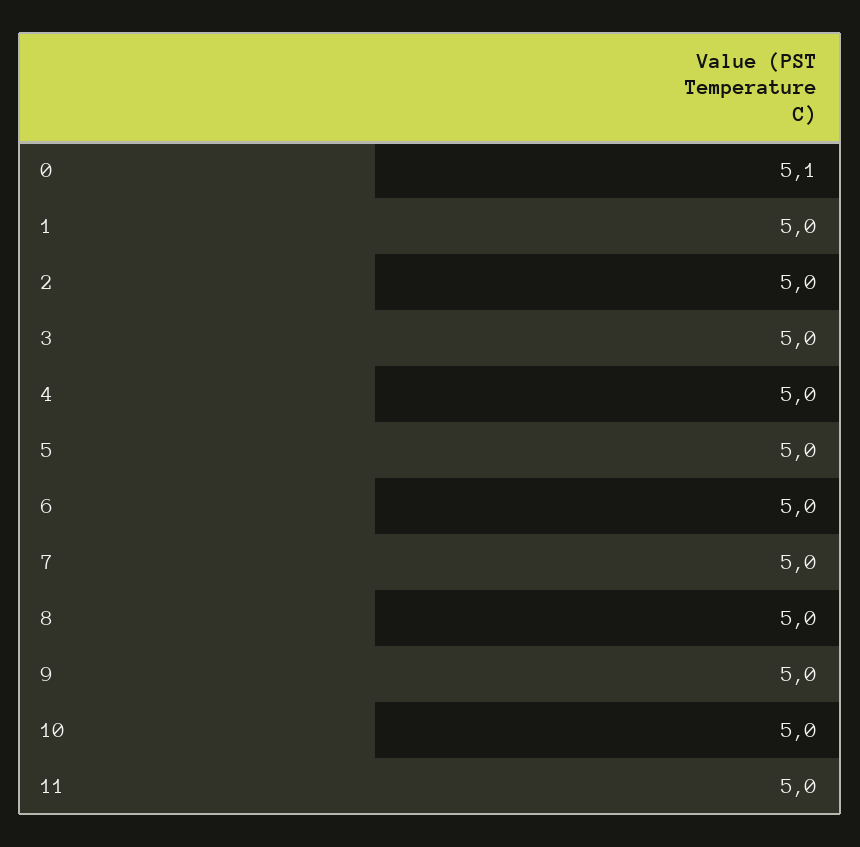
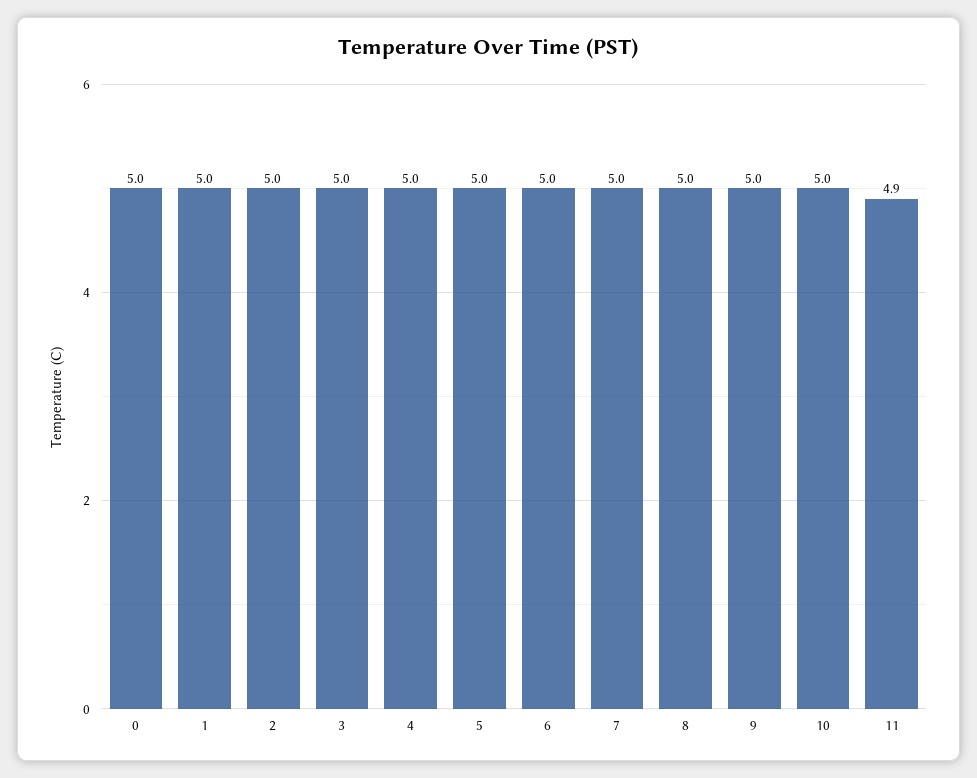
0: 5.1 -> 5
11: 5 -> 4.9

